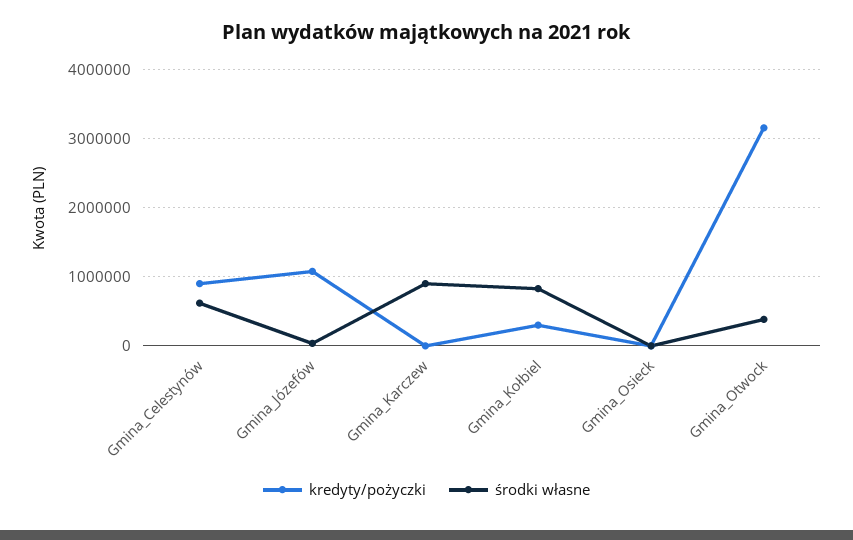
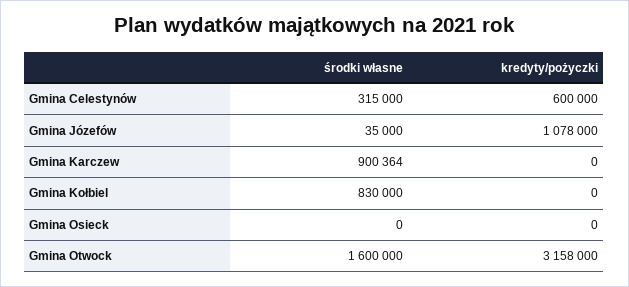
kredyty/pożyczki, Gmina_Celestynów: 900000 -> 600000
środki własne, Gmina_Celestynów: 600000 -> 315000
kredyty/pożyczki, Gmina_Kołbiel: 300000 -> 0
środki własne, Gmina_Otwock: 400000 -> 1600000

